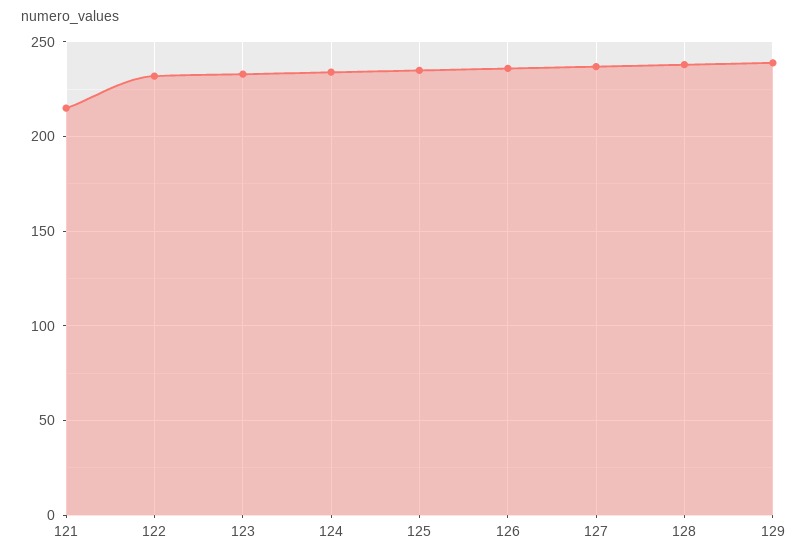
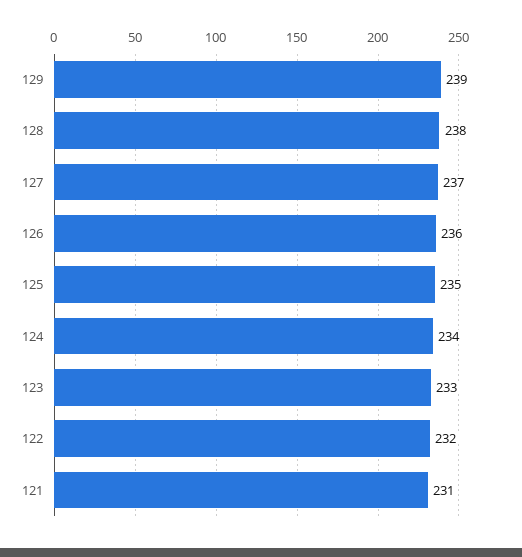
121: 215 -> 231

